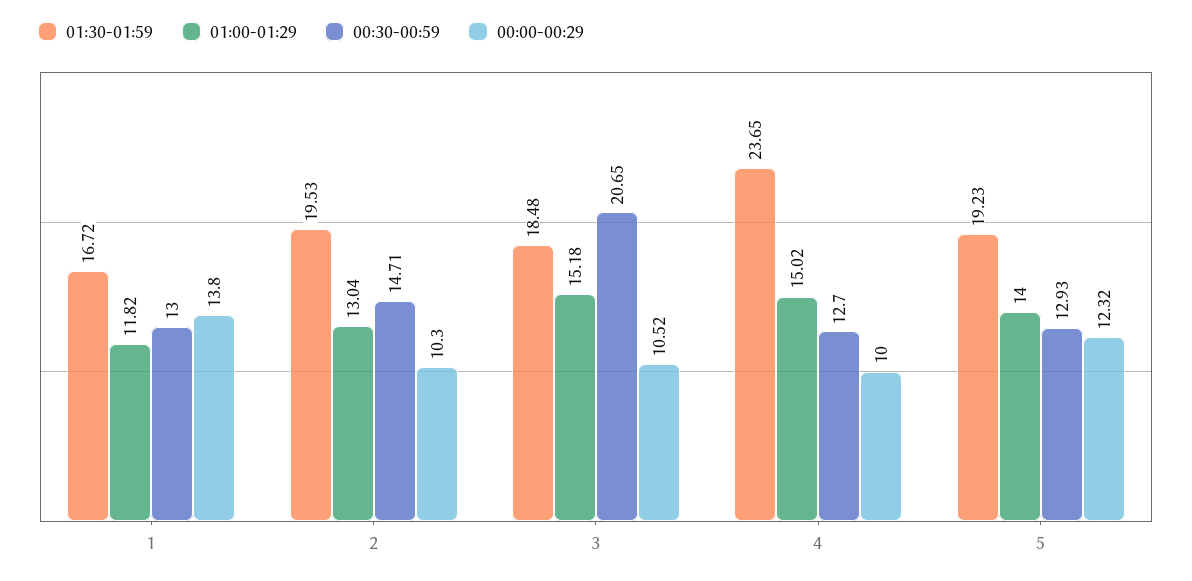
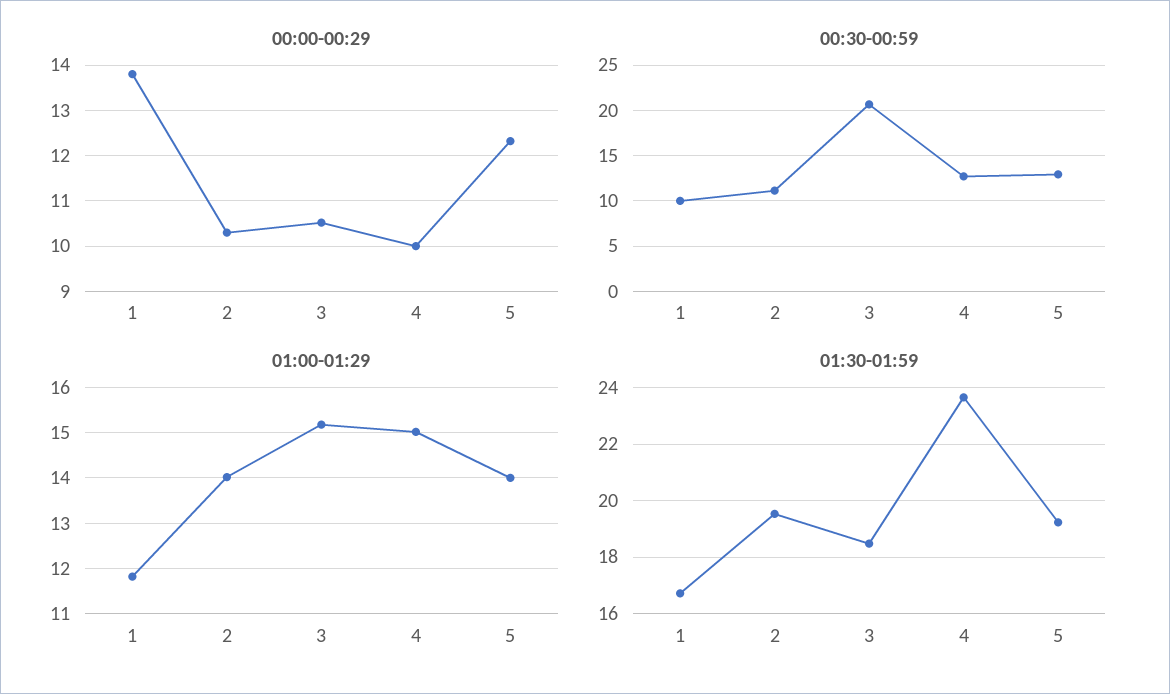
00:30-00:59, 1: 13 -> 10
01:00-01:29, 2: 13.04 -> 14
00:30-00:59, 2: 14.71 -> 11

